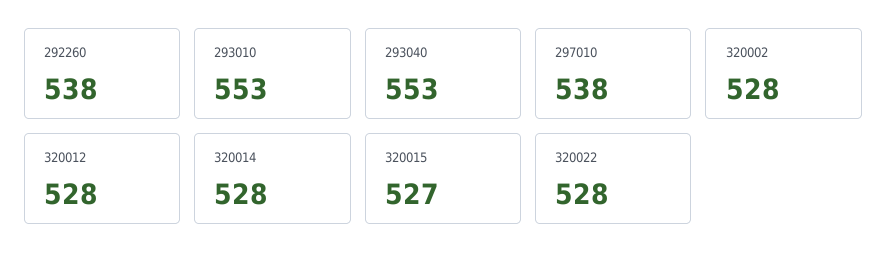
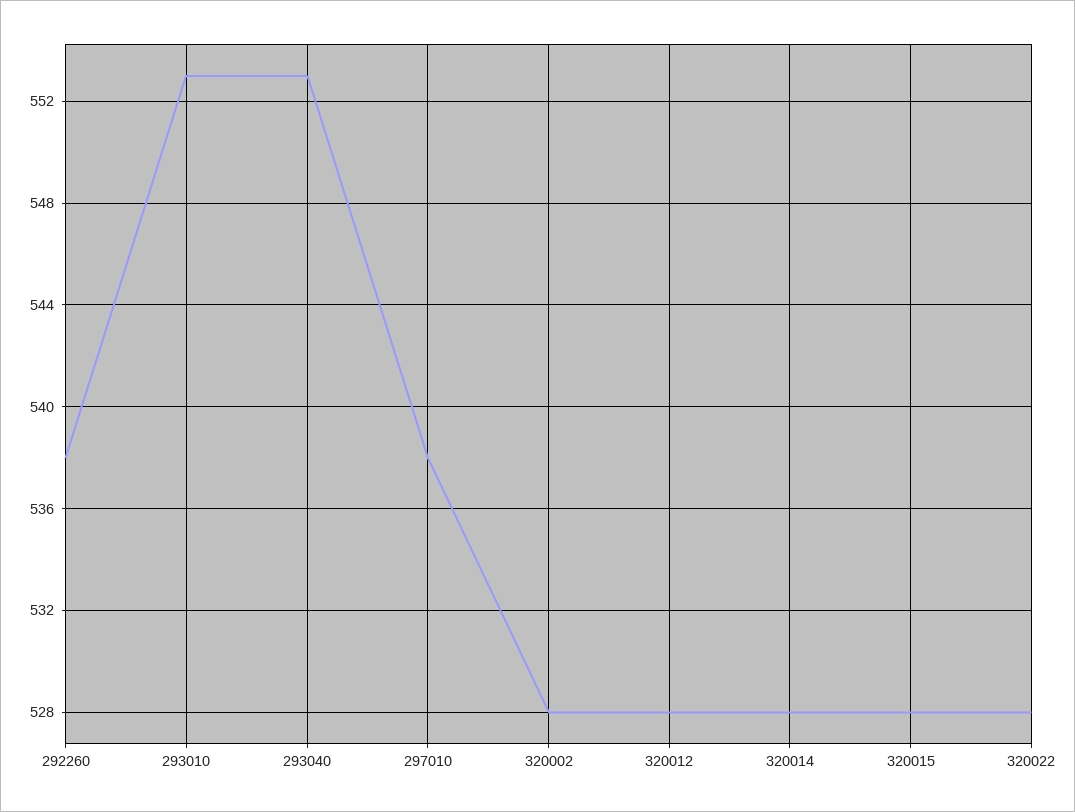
320015: 527 -> 528

